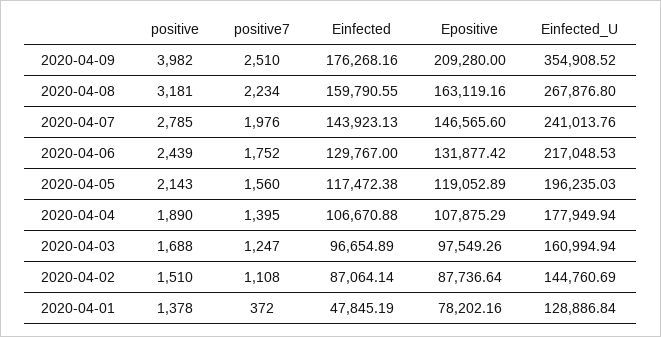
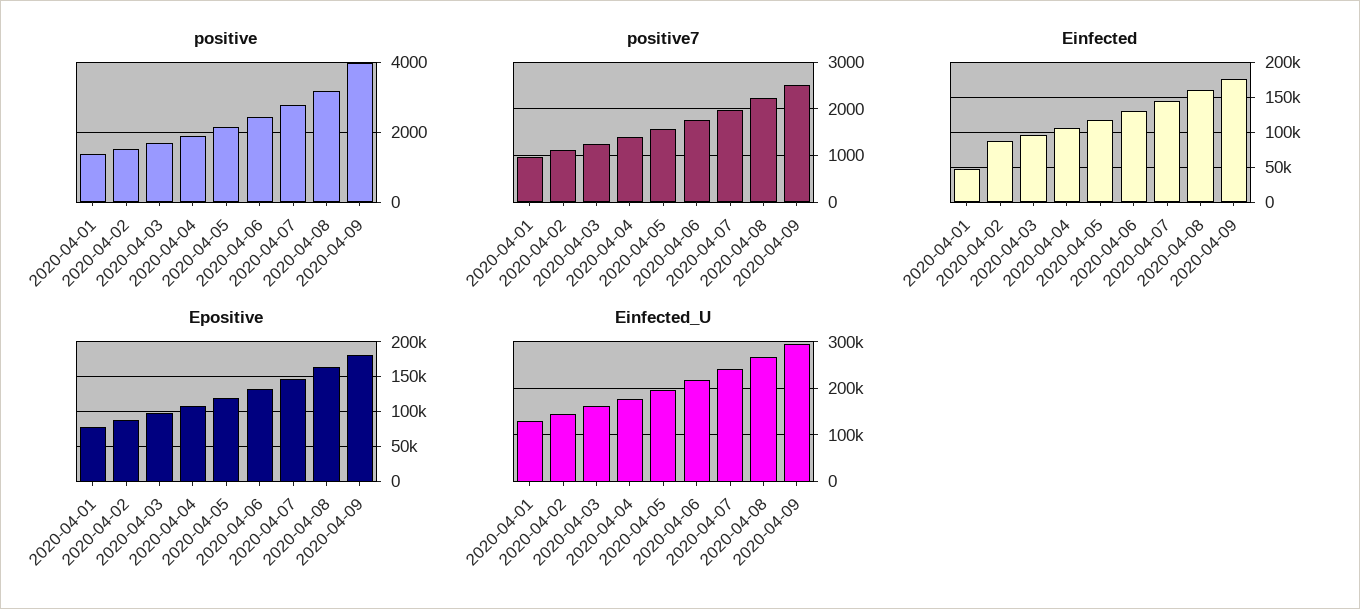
Epositive, 2020-04-09: 209280 -> 180000
Einfected_U, 2020-04-09: 354908.52 -> 300000
positive7, 2020-04-01: 372 -> 1000

